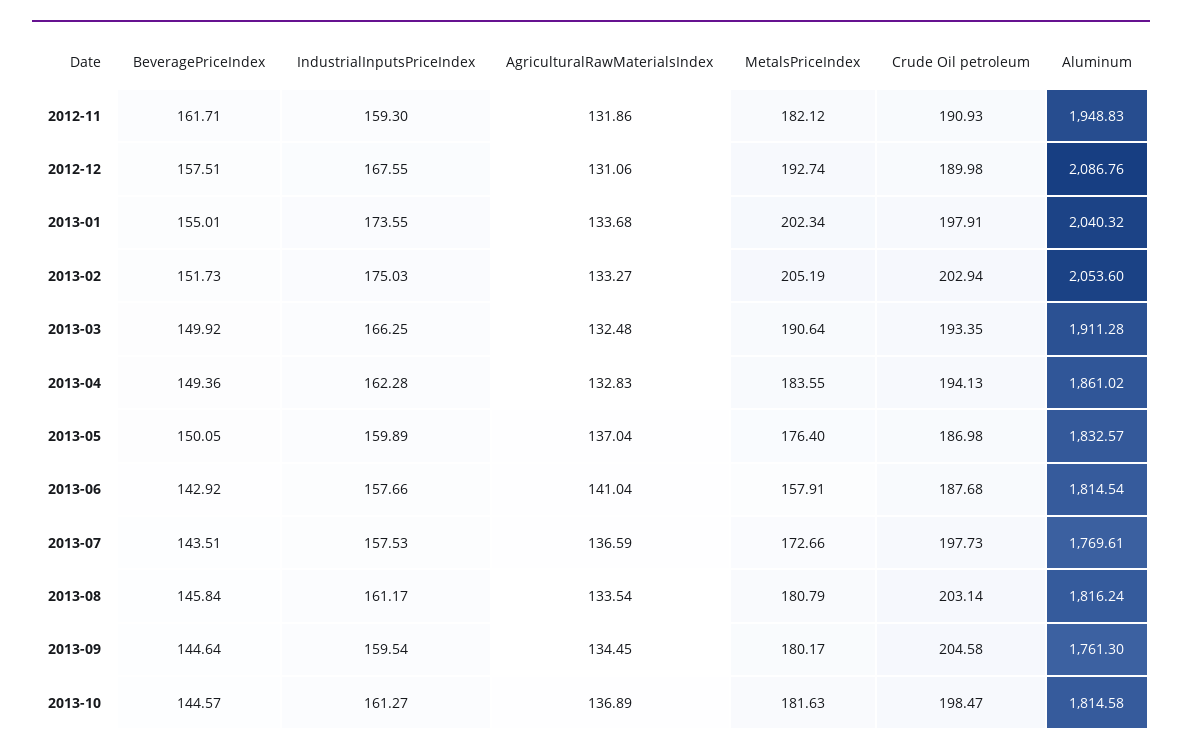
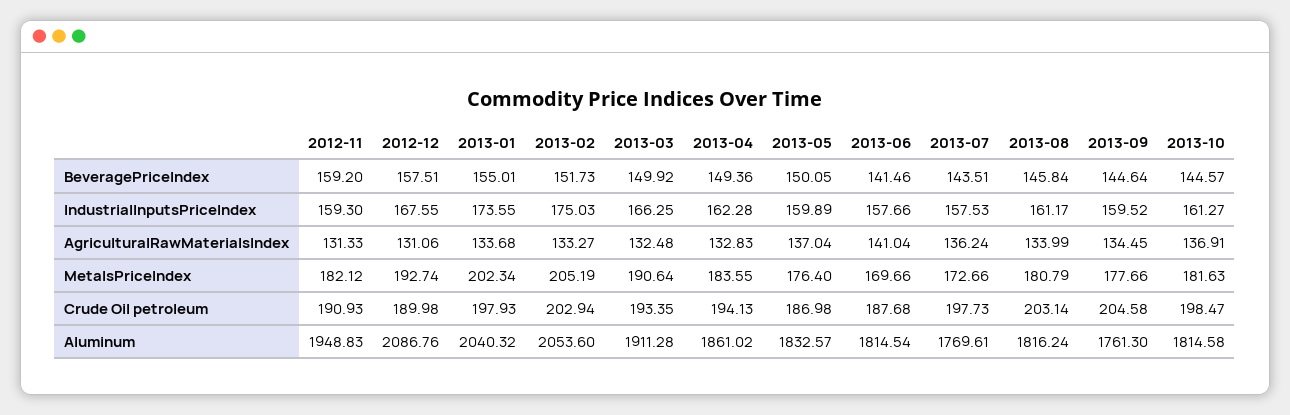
BeveragePriceIndex, 2012-11: 161.71 -> 159.2
AgriculturalRawMaterialsIndex, 2012-11: 131.86 -> 131.33
Crude Oil petroleum, 2013-01: 197.91 -> 197.93
BeveragePriceIndex, 2013-06: 142.92 -> 141.46
MetalsPriceIndex, 2013-06: 157.91 -> 169.66
AgriculturalRawMaterialsIndex, 2013-07: 136.59 -> 136.24
AgriculturalRawMaterialsIndex, 2013-08: 133.54 -> 133.99
IndustrialInputsPriceIndex, 2013-09: 159.54 -> 159.52
MetalsPriceIndex, 2013-09: 180.17 -> 177.66
AgriculturalRawMaterialsIndex, 2013-10: 136.89 -> 136.91

